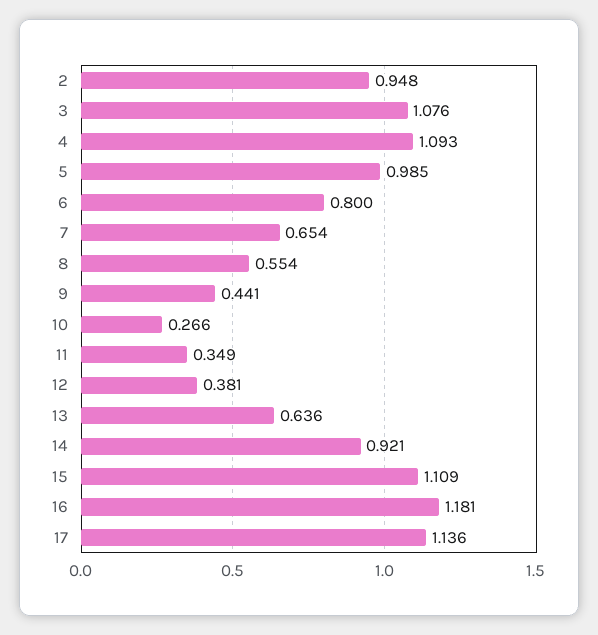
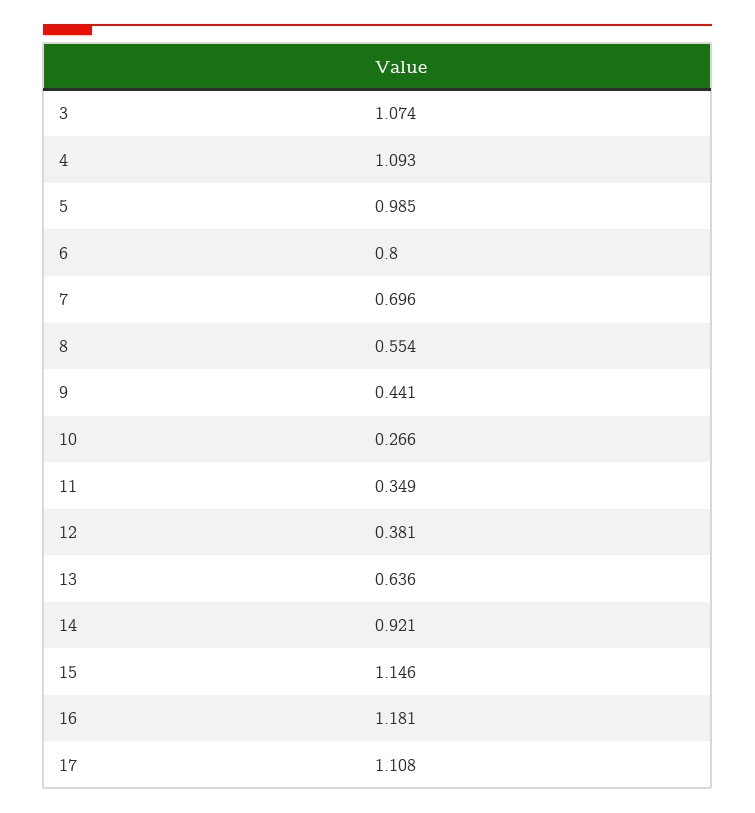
2: 0.948 -> none
3: 1.076 -> 1.074
7: 0.654 -> 0.696
15: 1.109 -> 1.146
17: 1.136 -> 1.108

